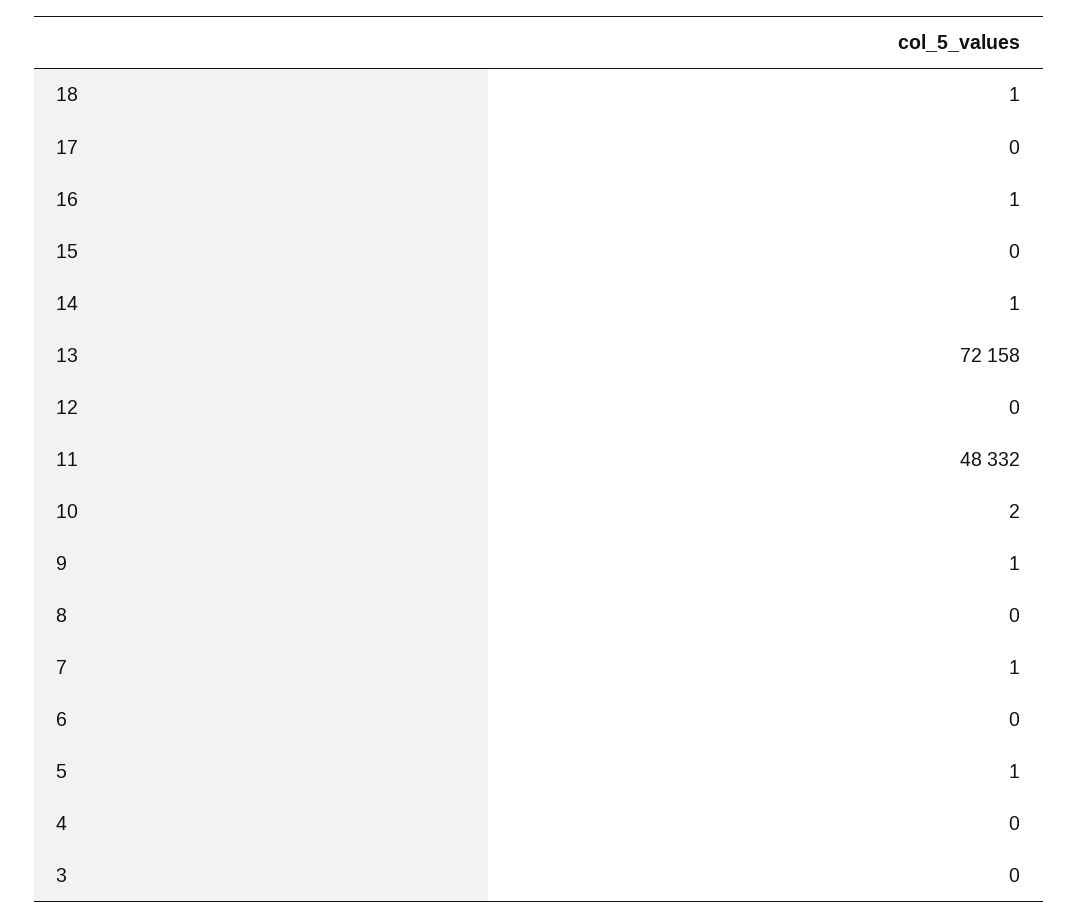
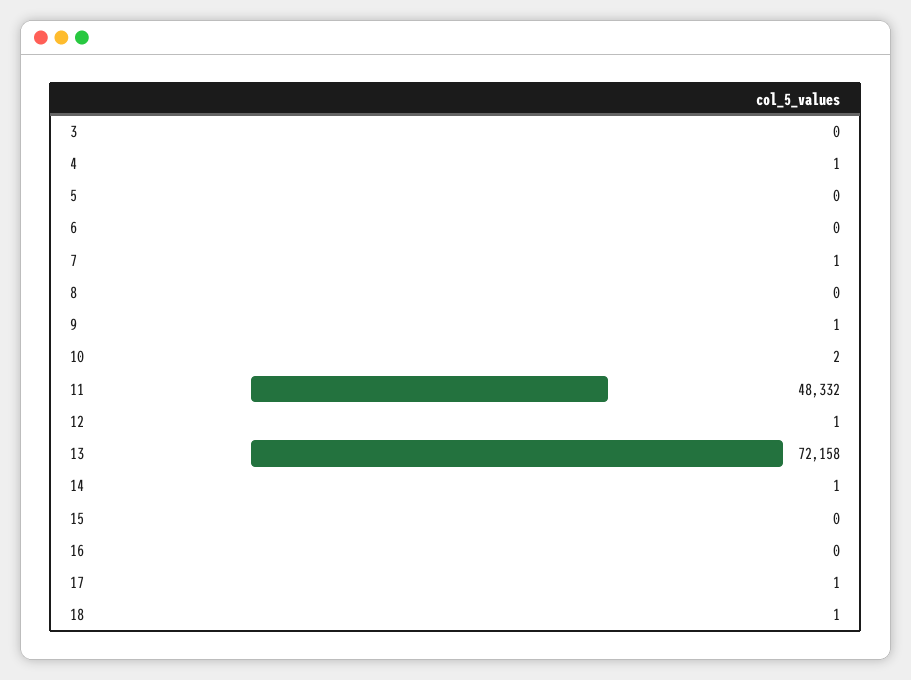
17: 0 -> 1
16: 1 -> 0
12: 0 -> 1
5: 1 -> 0
4: 0 -> 1

